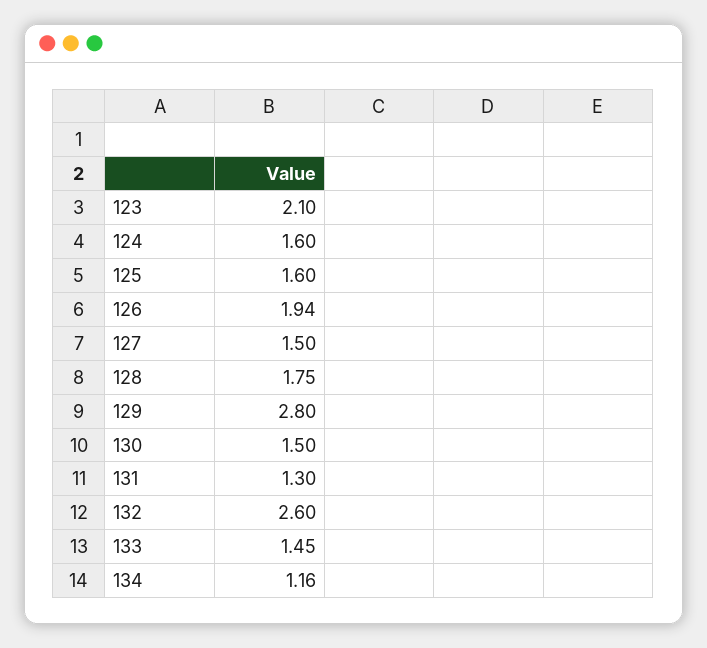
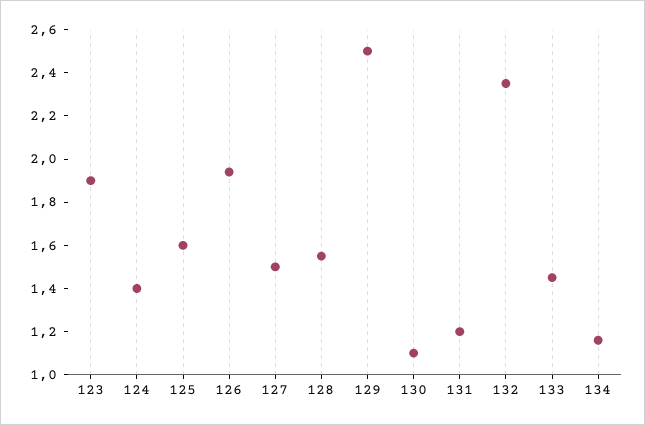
123: 2.1 -> 1.9
124: 1.6 -> 1.4
128: 1.75 -> 1.55
129: 2.8 -> 2.5
130: 1.5 -> 1.1
131: 1.3 -> 1.2
132: 2.6 -> 2.35

